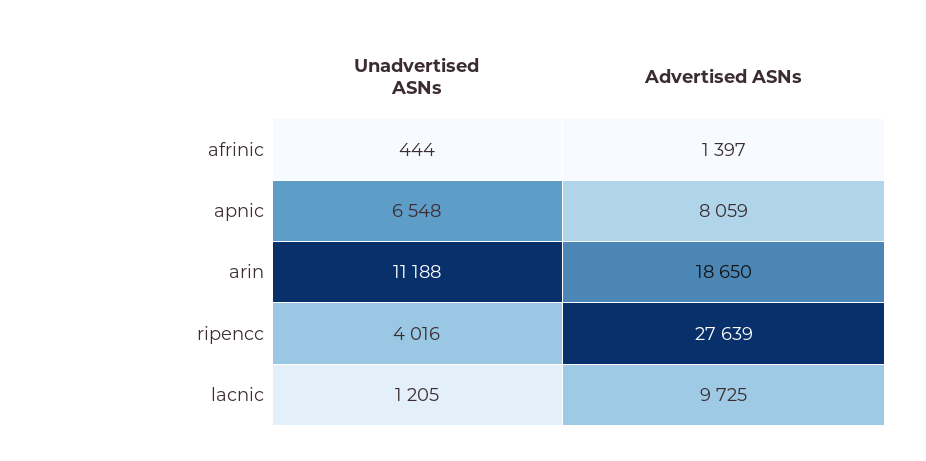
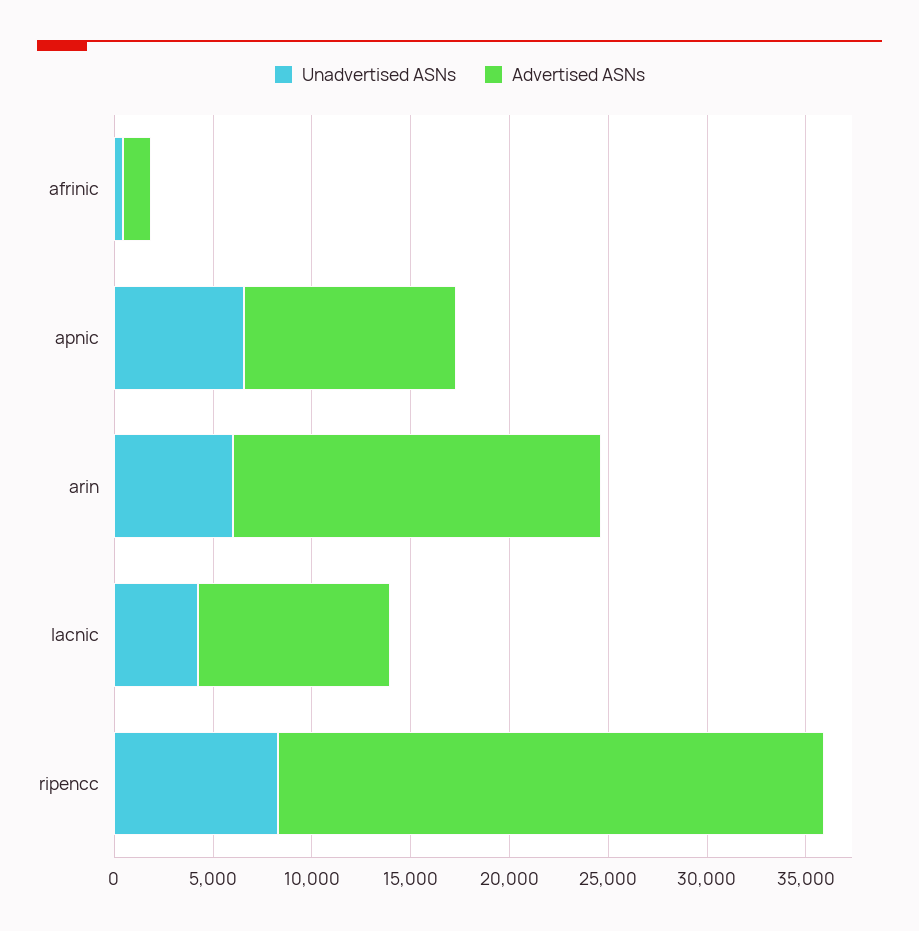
Advertised ASNs, apnic: 8059 -> 11000
Unadvertised ASNs, arin: 11188 -> 6000
Unadvertised ASNs, ripencc: 4016 -> 8000
Unadvertised ASNs, lacnic: 1205 -> 4000

